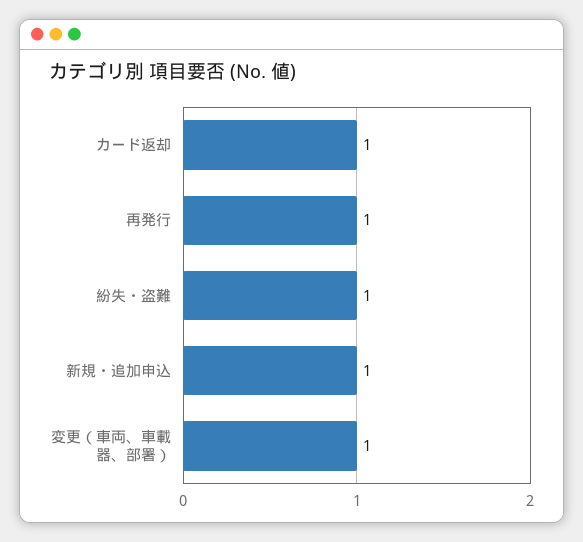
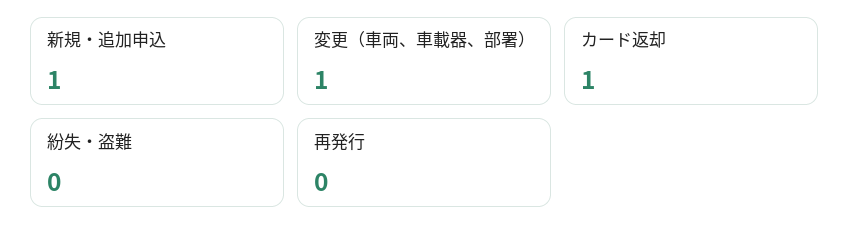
再発行: 1 -> 0
紛失・盗難: 1 -> 0

